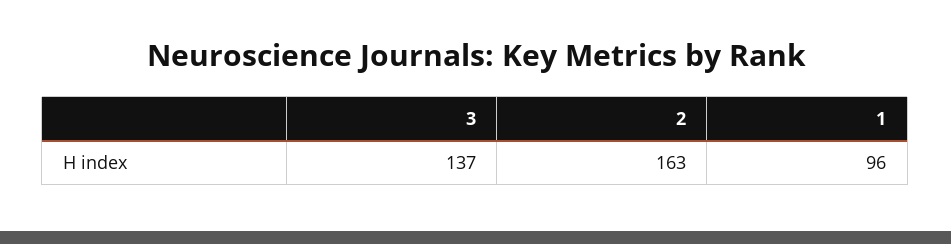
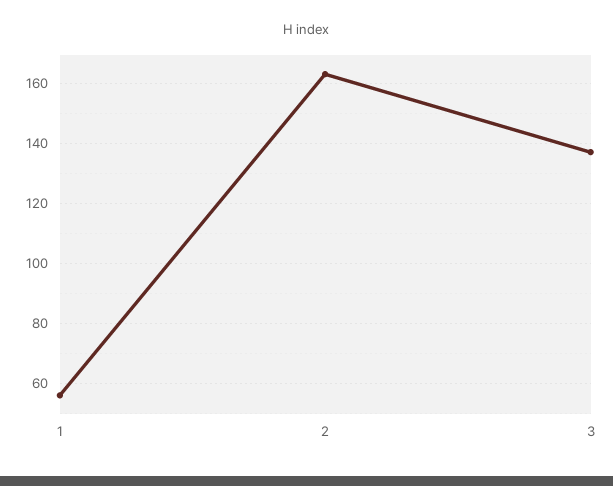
1: 96 -> 55

